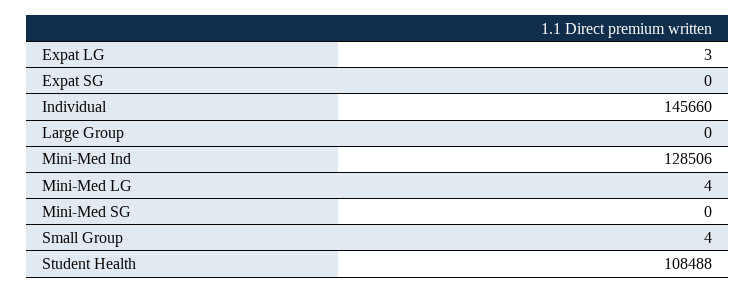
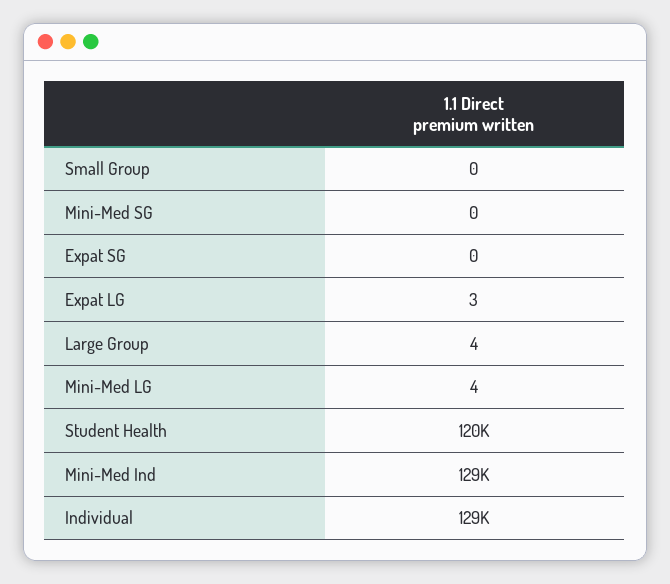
Individual: 145660 -> 129000
Large Group: 0 -> 4
Small Group: 4 -> 0
Student Health: 108488 -> 120000

